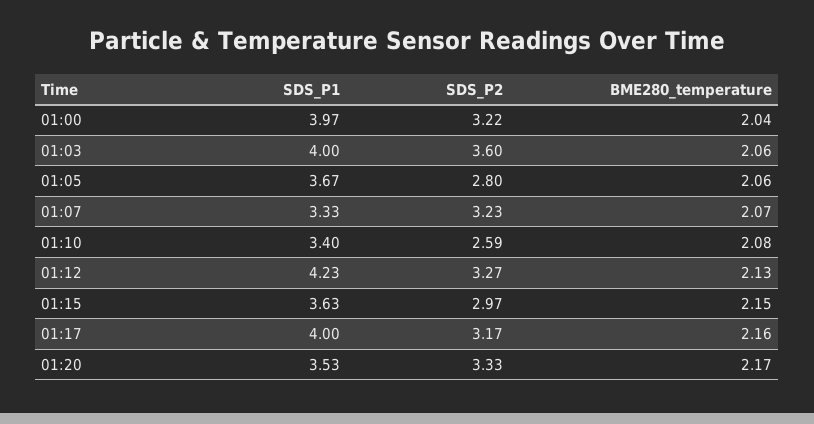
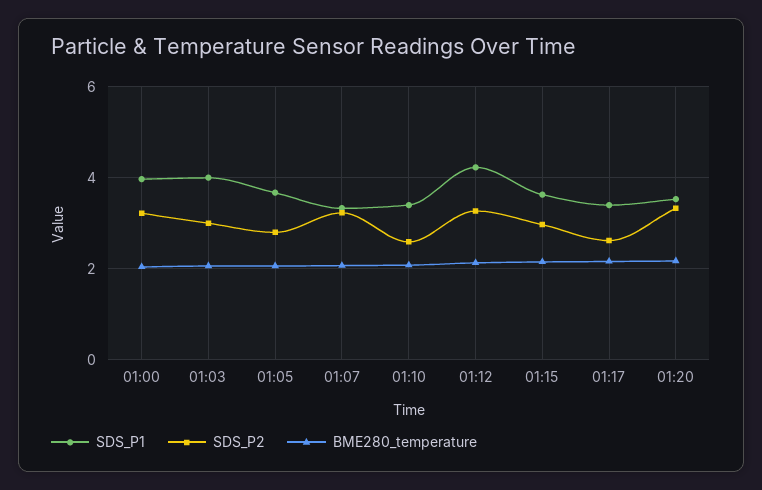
SDS_P2, 01:03: 3.6 -> 3
SDS_P1, 01:17: 4 -> 3.4
SDS_P2, 01:17: 3.17 -> 2.6

